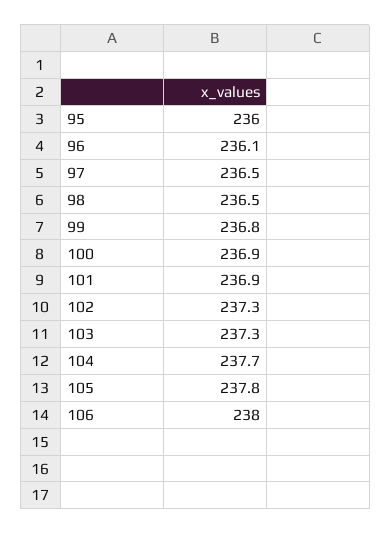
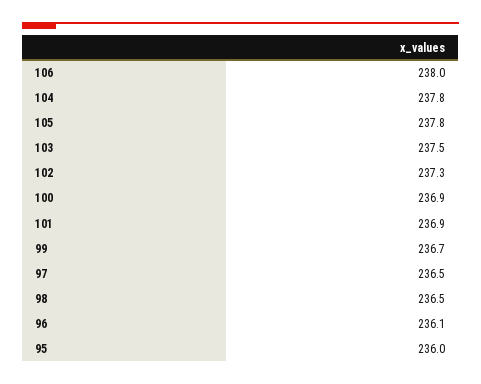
99: 236.8 -> 236.7
103: 237.3 -> 237.5
104: 237.7 -> 237.8

